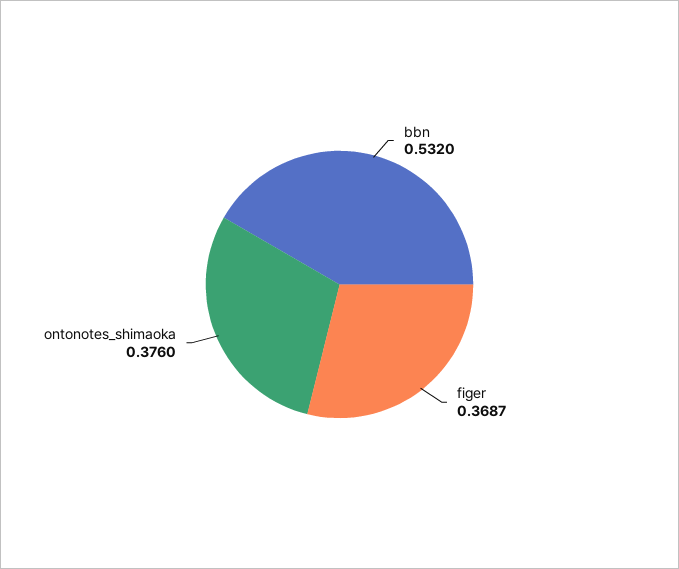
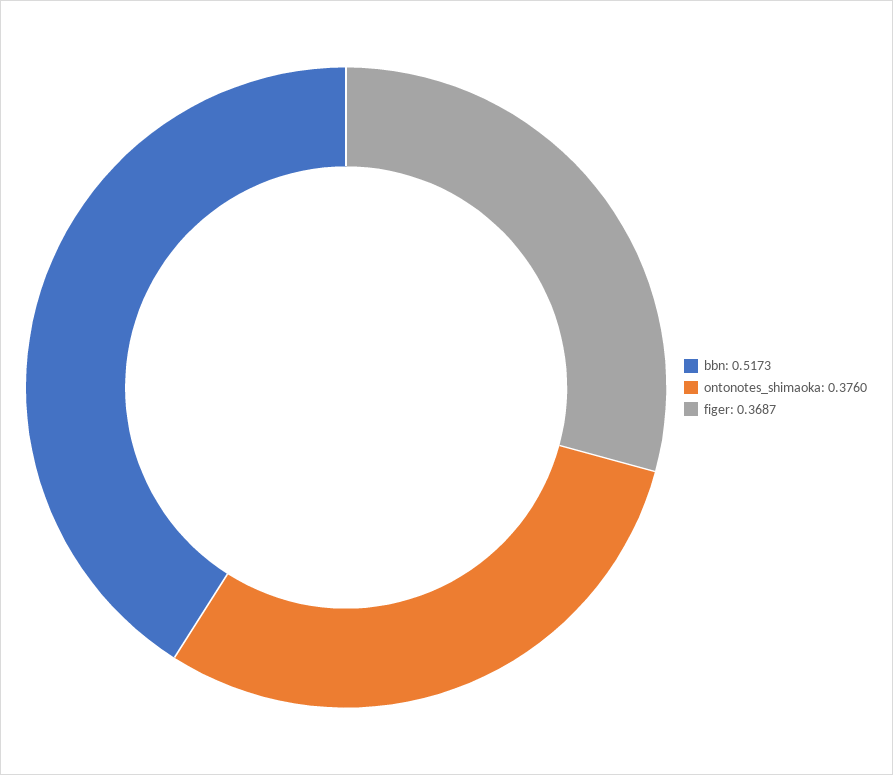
bbn: 0.532 -> 0.5173

